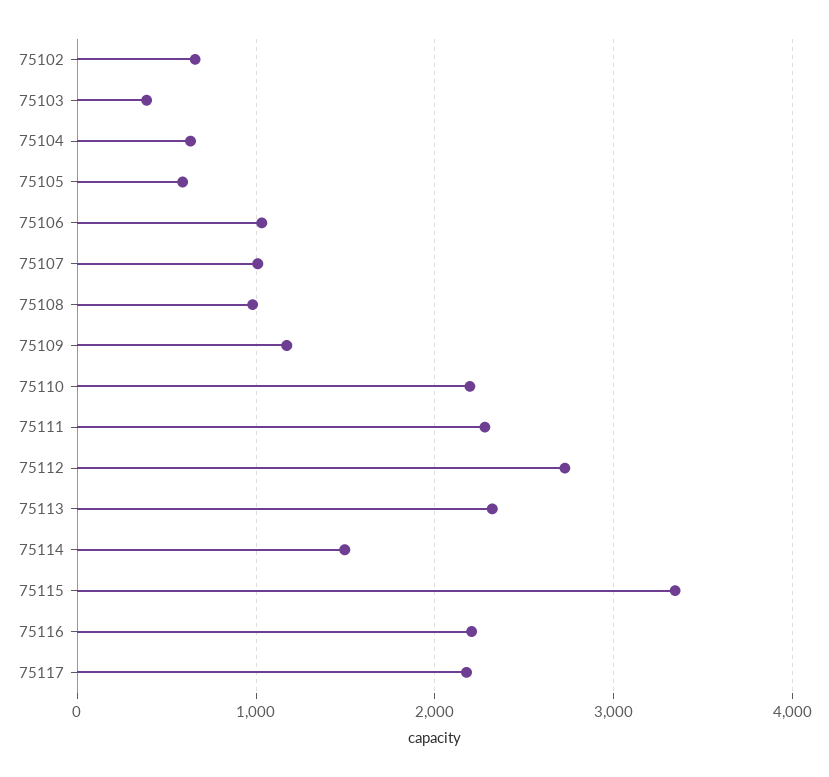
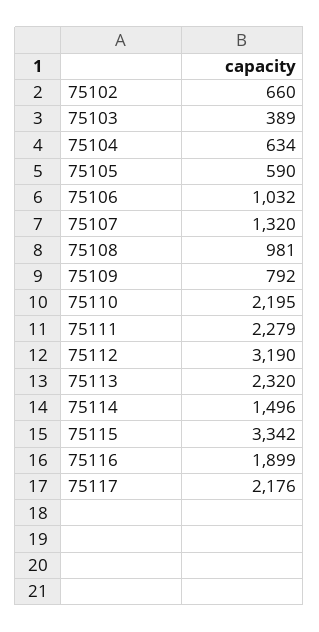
75107: 1000 -> 1320
75109: 1200 -> 792
75112: 2700 -> 3190
75116: 2200 -> 1899

